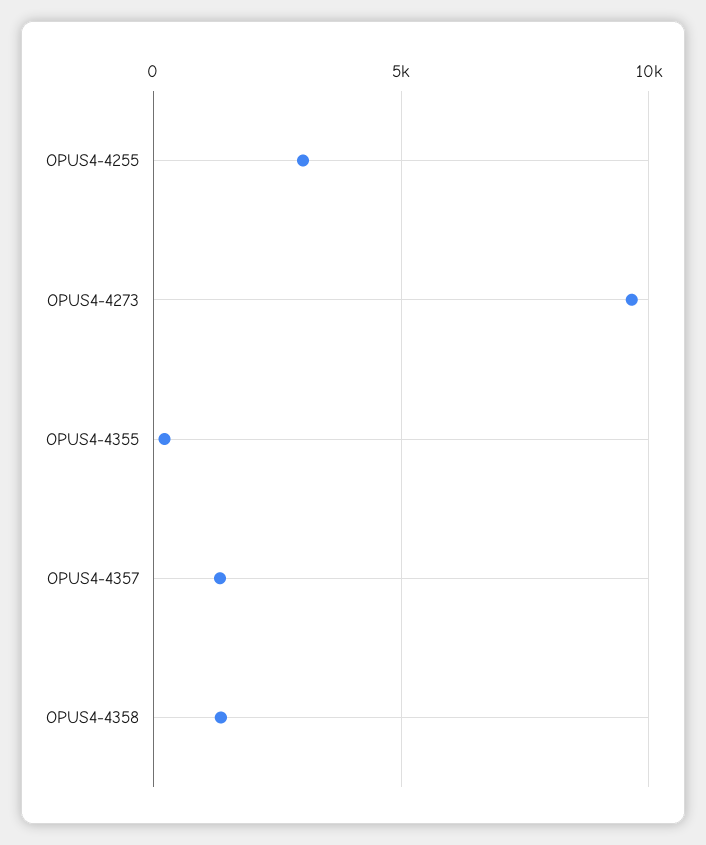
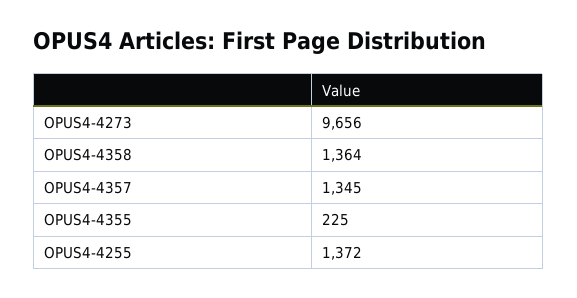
OPUS4-4255: 3000 -> 1372

